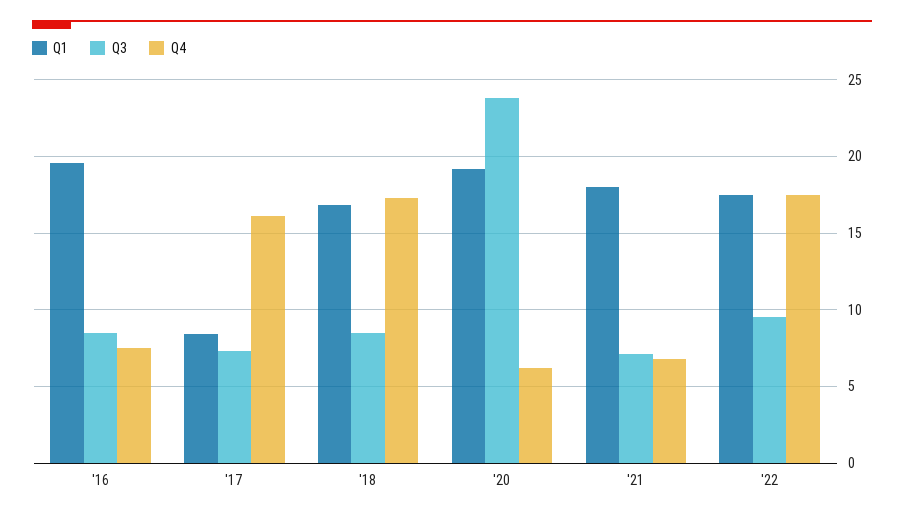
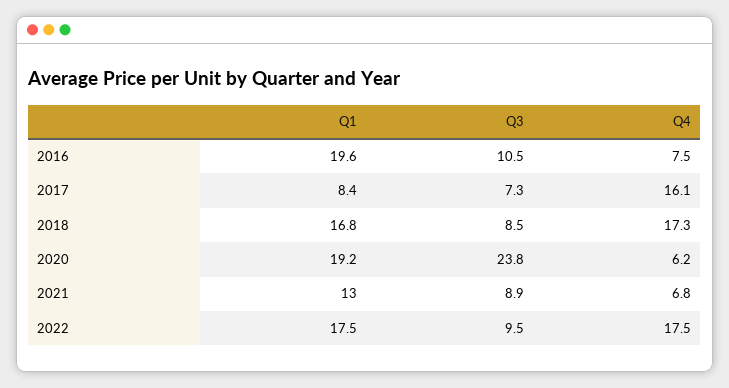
Q3, '16: 8.5 -> 10.5
Q1, '21: 18 -> 13
Q3, '21: 7 -> 8.9

